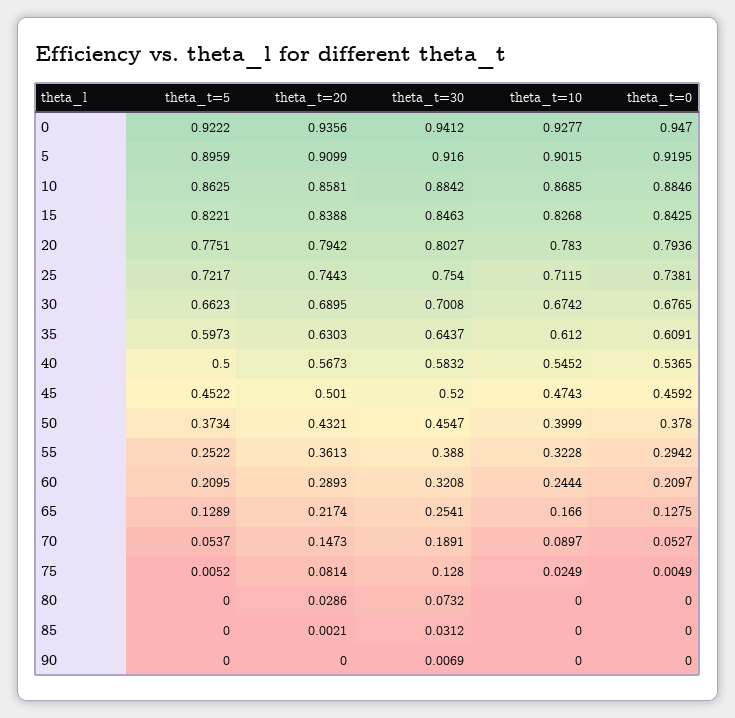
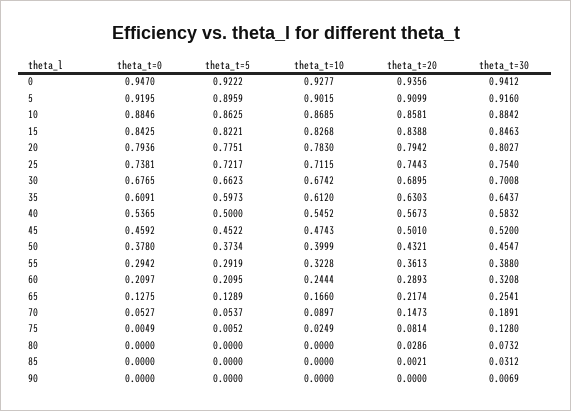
theta_t=5, 55: 0.2522 -> 0.2919

